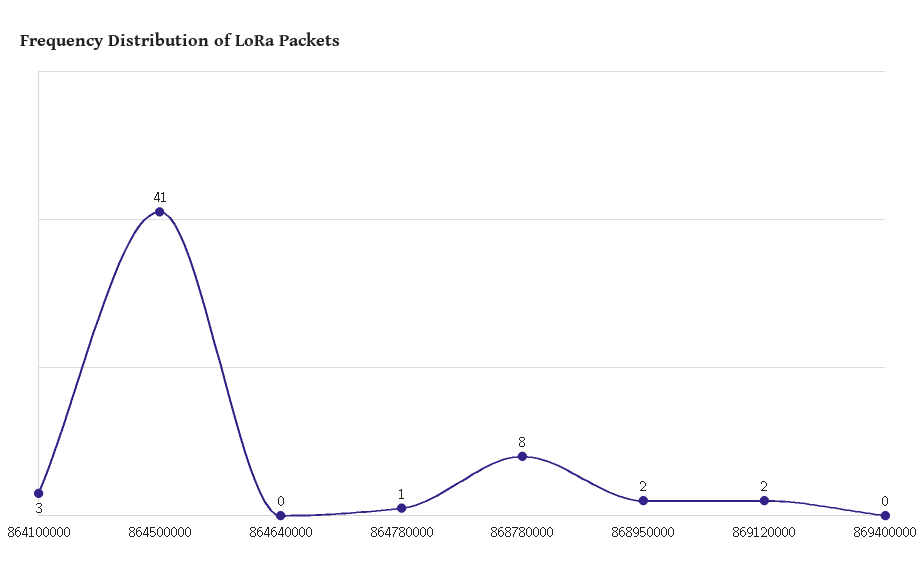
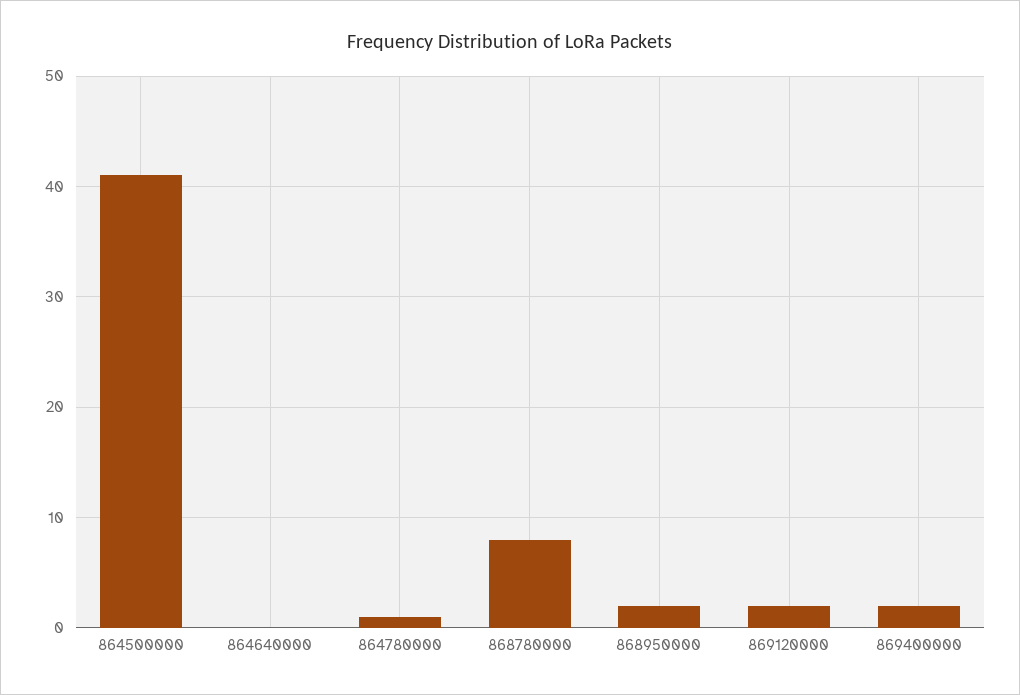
864100000: 3 -> none
869400000: 0 -> 2

